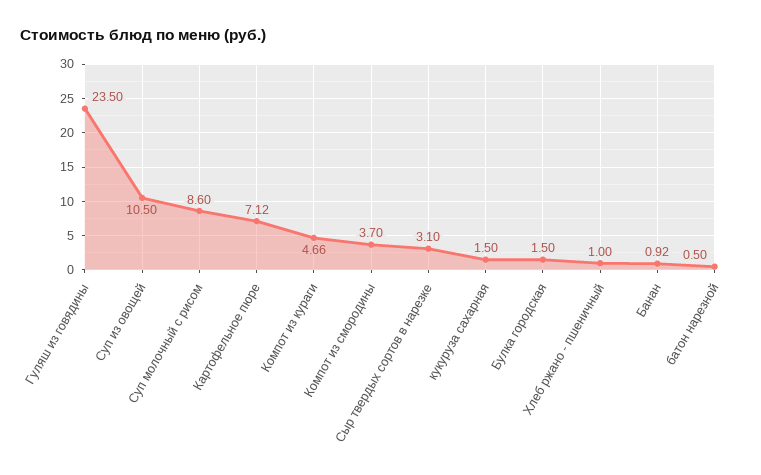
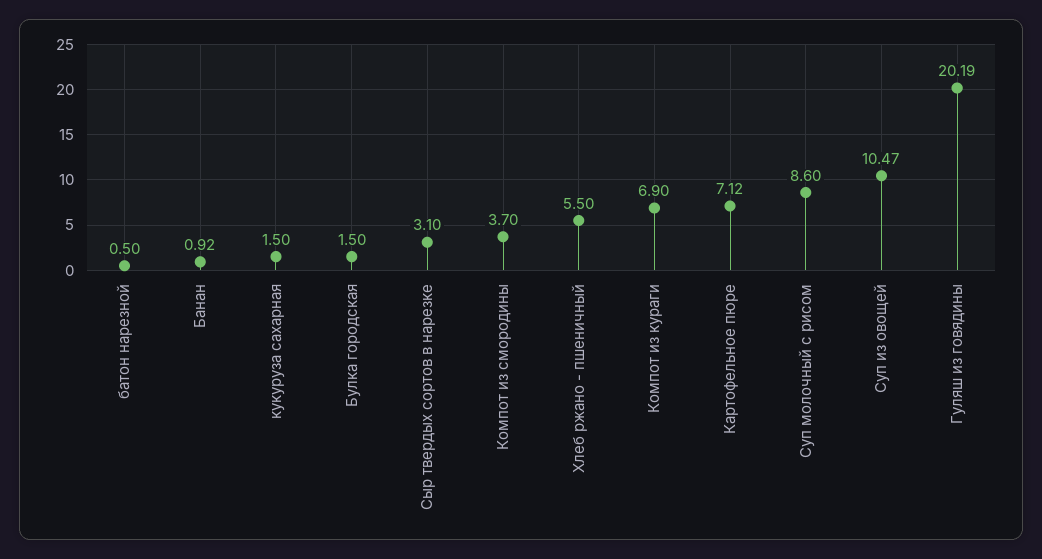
Гуляш из говядины: 23.5 -> 20.19
Суп из овощей: 10.5 -> 10.47
Компот из кураги: 4.66 -> 6.9
Хлеб ржано - пшеничный: 1 -> 5.5

